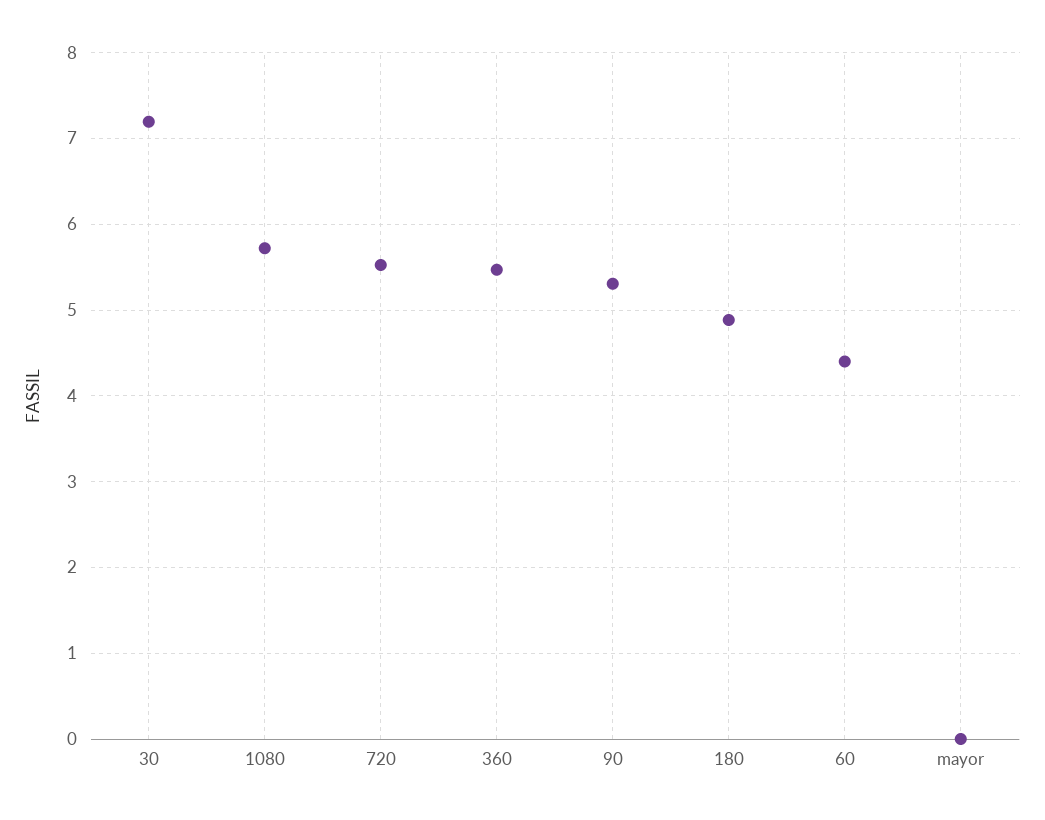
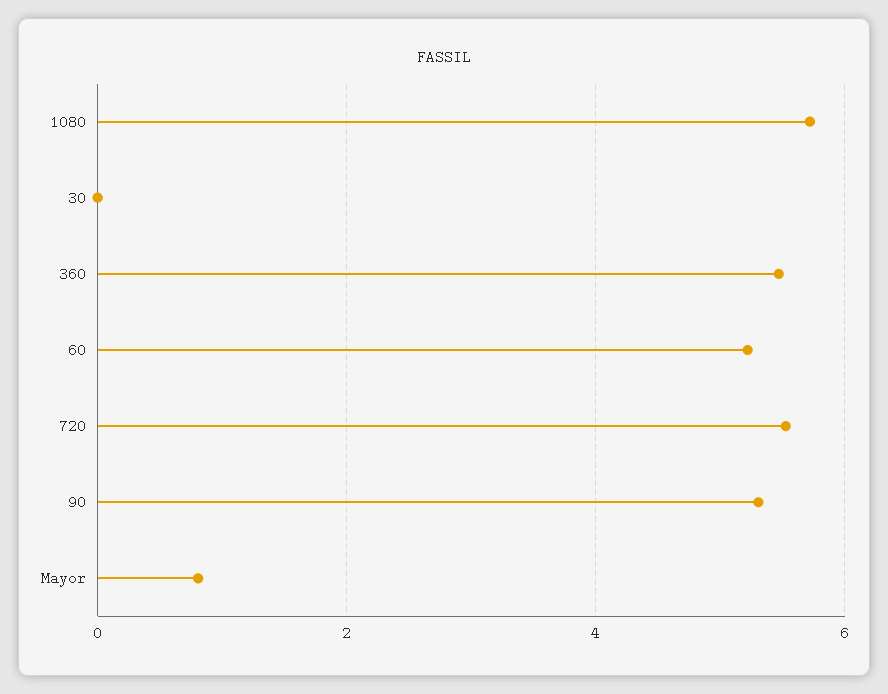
30: 7.2 -> 0
180: 4.9 -> none
60: 4.4 -> 5.2
mayor: 0 -> 0.8

